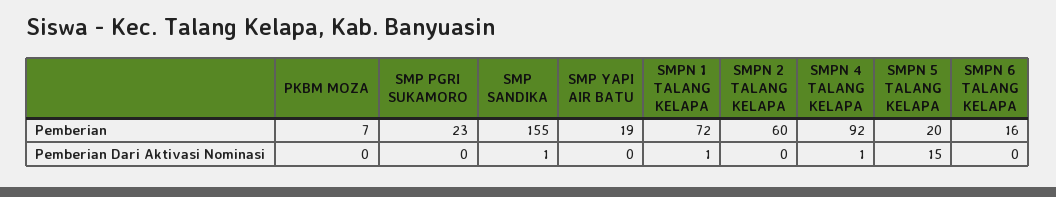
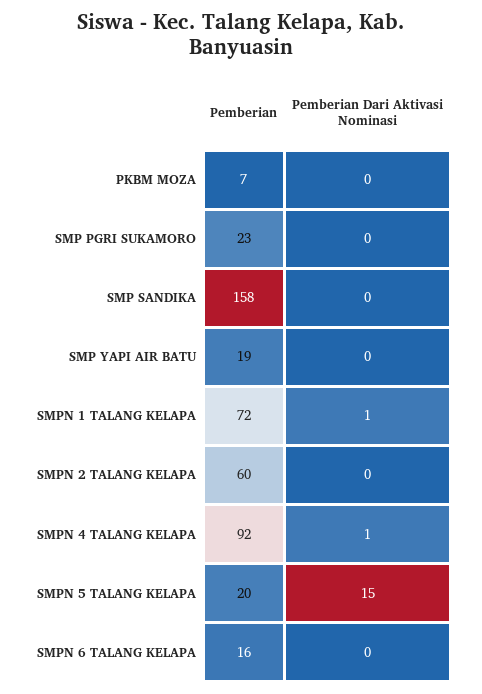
SMP SANDIKA, Pemberian: 155 -> 158
SMP SANDIKA, Pemberian Dari Aktivasi Nominasi: 1 -> 0

